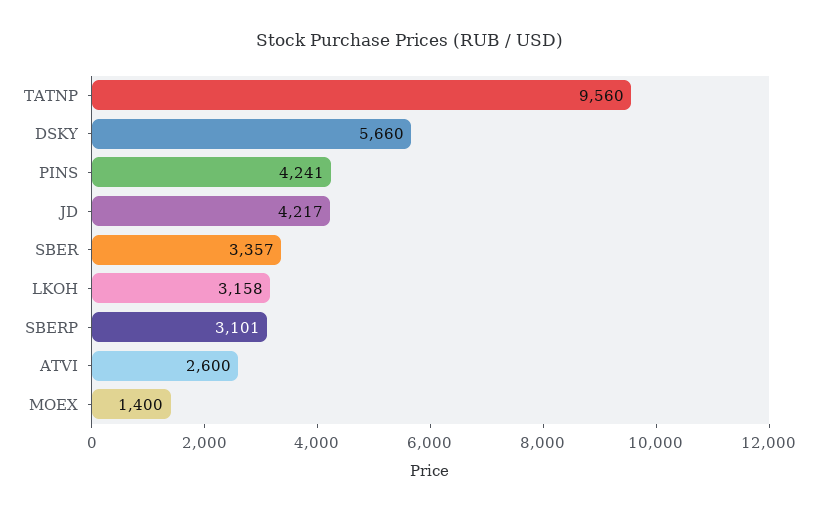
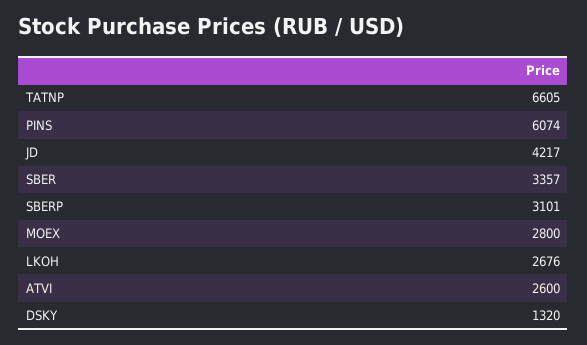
TATNP: 9560 -> 6605
DSKY: 5660 -> 1320
PINS: 4241 -> 6074
LKOH: 3158 -> 2676
MOEX: 1400 -> 2800

